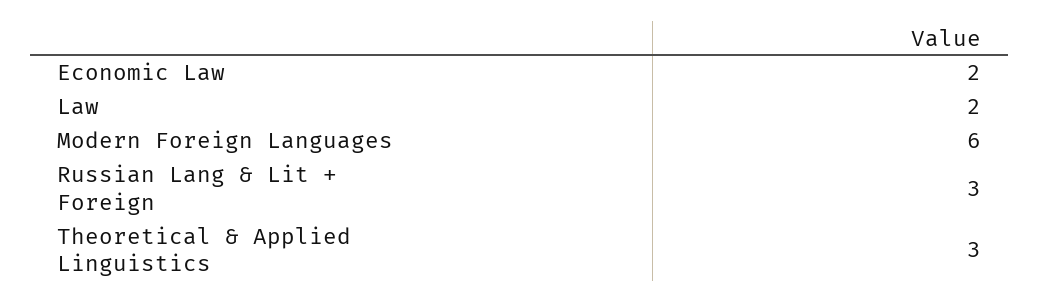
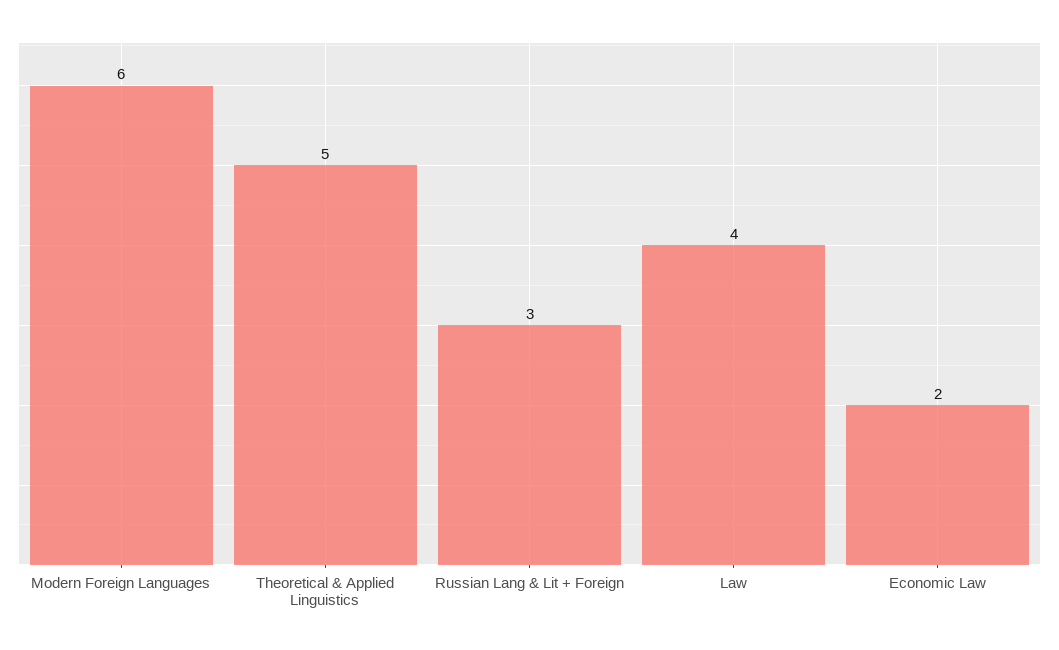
Law: 2 -> 4
Theoretical & Applied Linguistics: 3 -> 5

